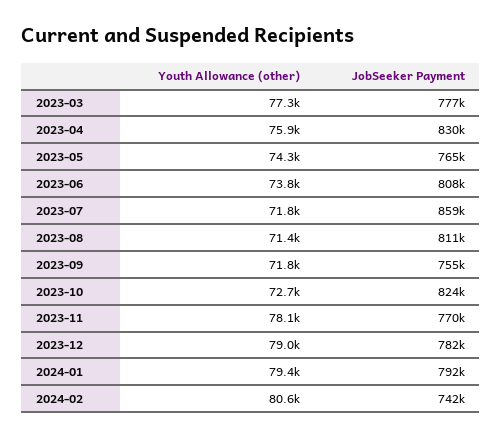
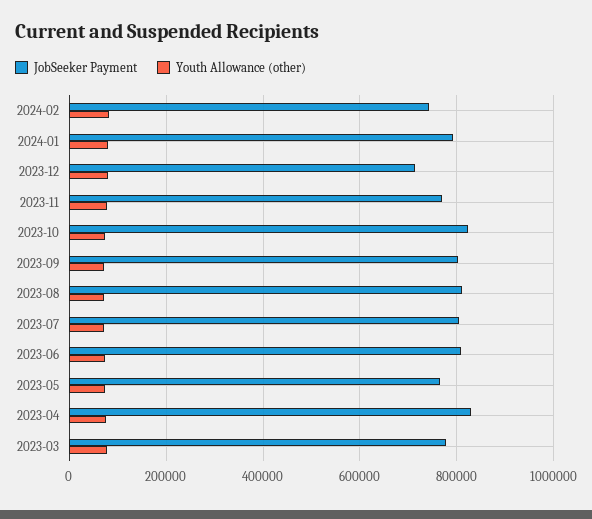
JobSeeker Payment, 2023-07: 859000 -> 800000
JobSeeker Payment, 2023-09: 755000 -> 800000
JobSeeker Payment, 2023-12: 782000 -> 720000

